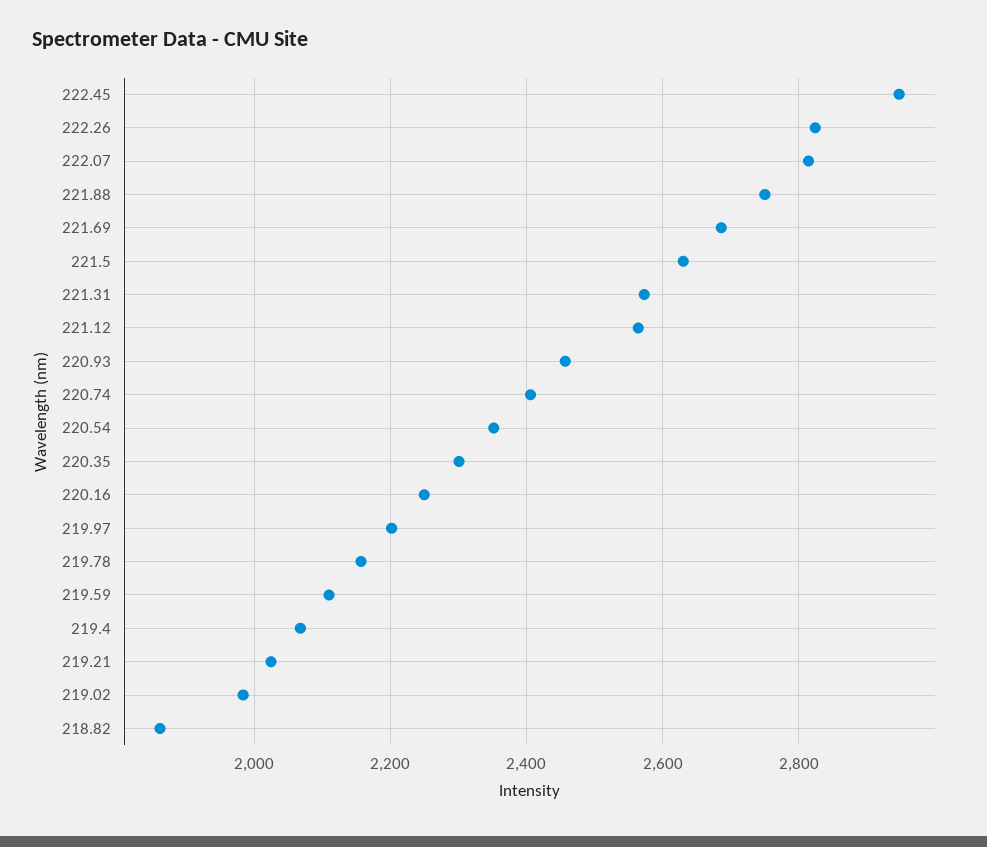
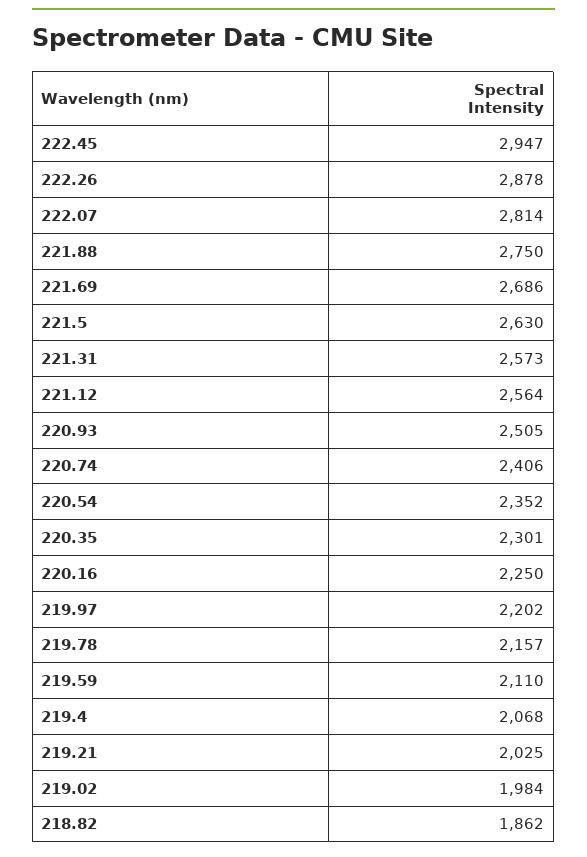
222.26: 2820 -> 2878
220.93: 2460 -> 2505

